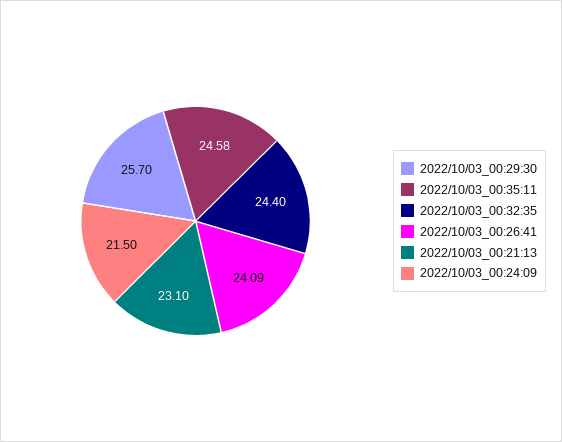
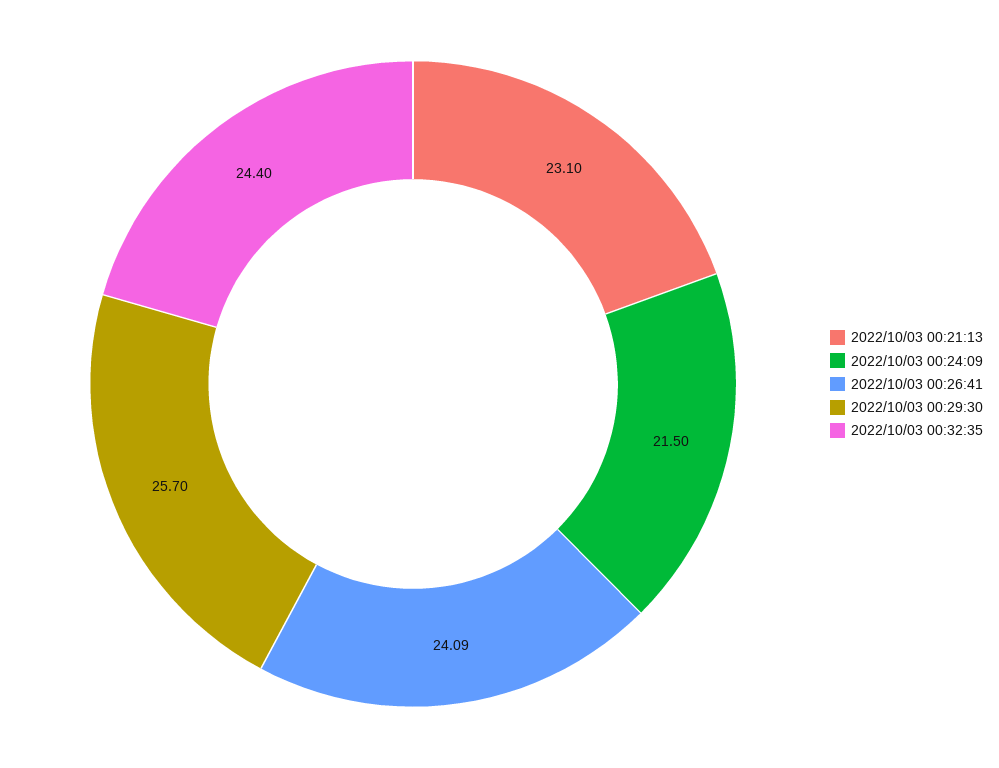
2022/10/03_00:35:11: 24.58 -> none

